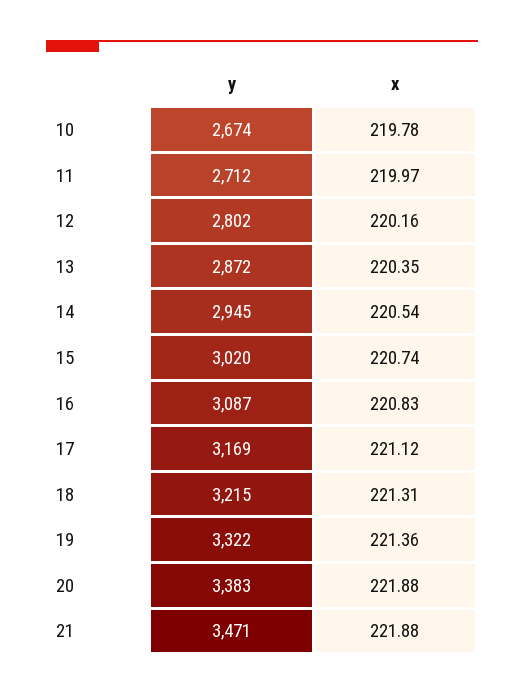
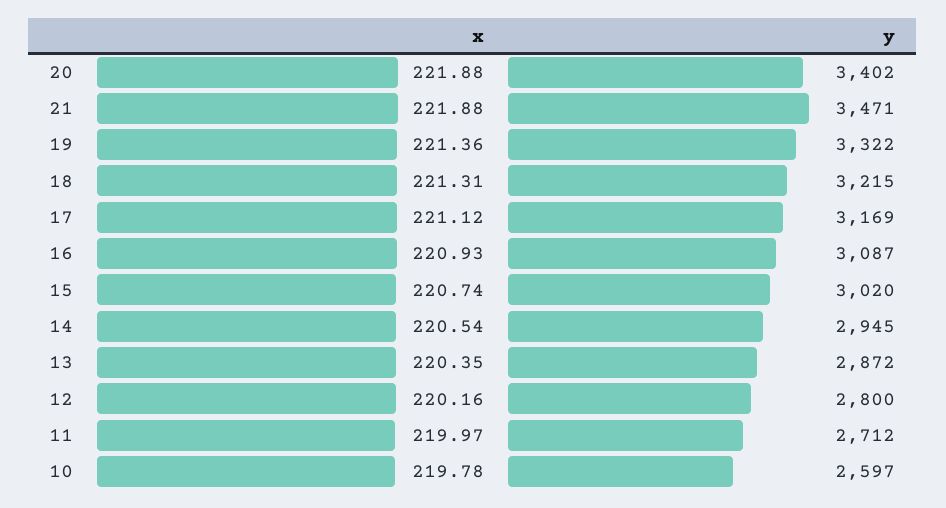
y, 10: 2674 -> 2597
y, 12: 2802 -> 2800
x, 16: 220.83 -> 220.93
y, 20: 3383 -> 3402

